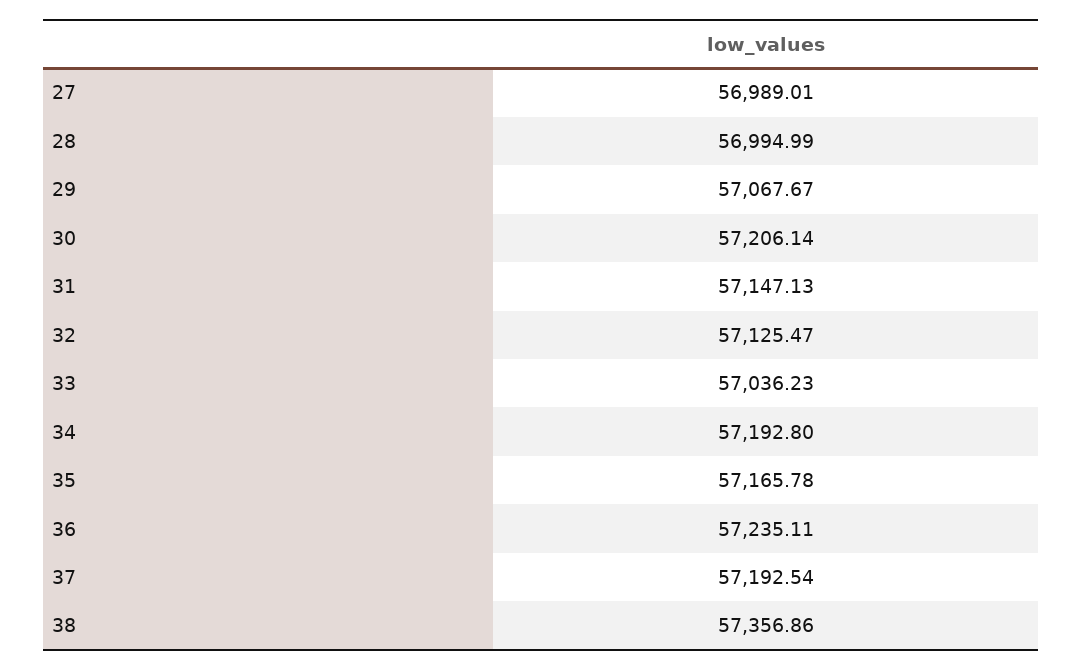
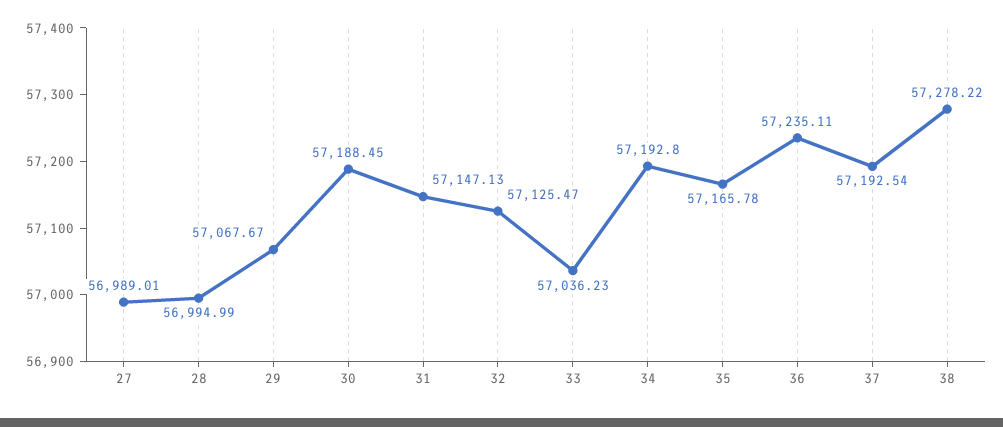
30: 57206.14 -> 57188.45
38: 57356.86 -> 57278.22

